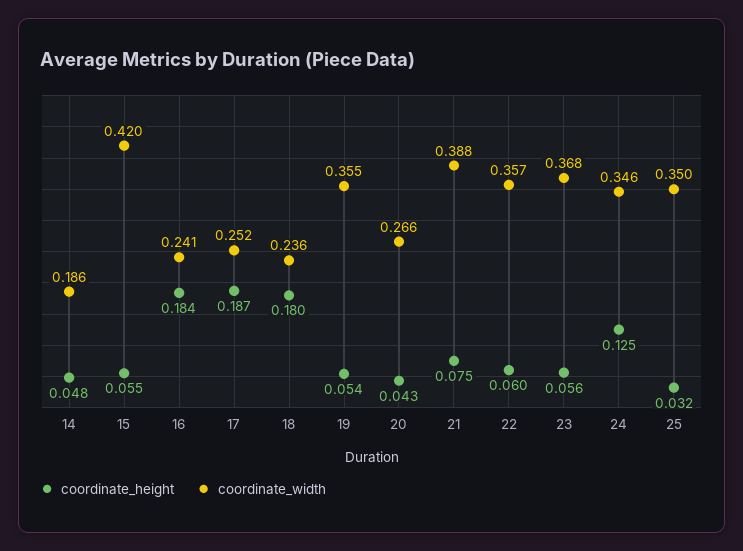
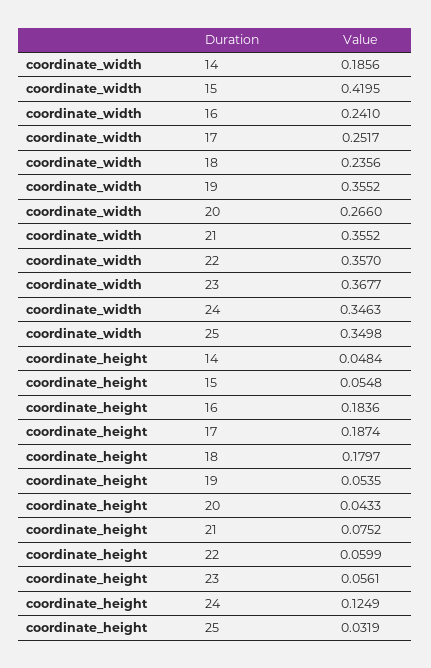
coordinate_width, 21: 0.388 -> 0.3552

